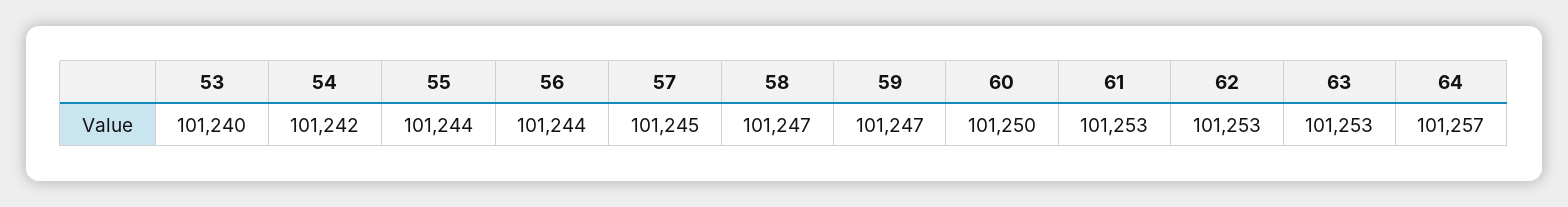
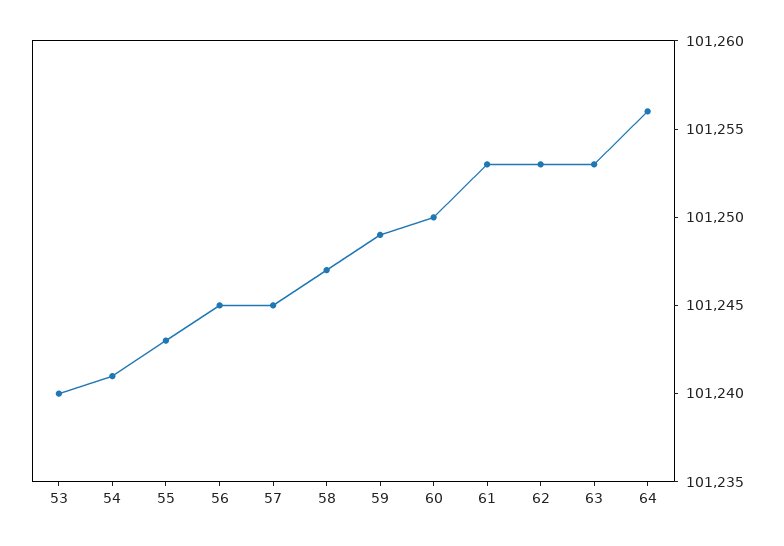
54: 101242 -> 101241
55: 101244 -> 101243
56: 101244 -> 101245
59: 101247 -> 101249
64: 101257 -> 101256

